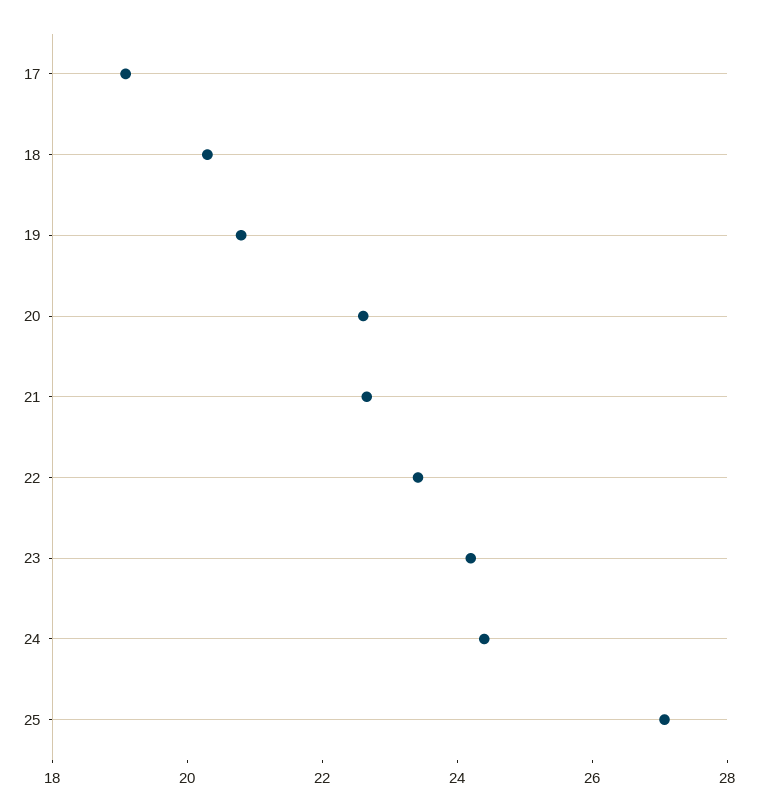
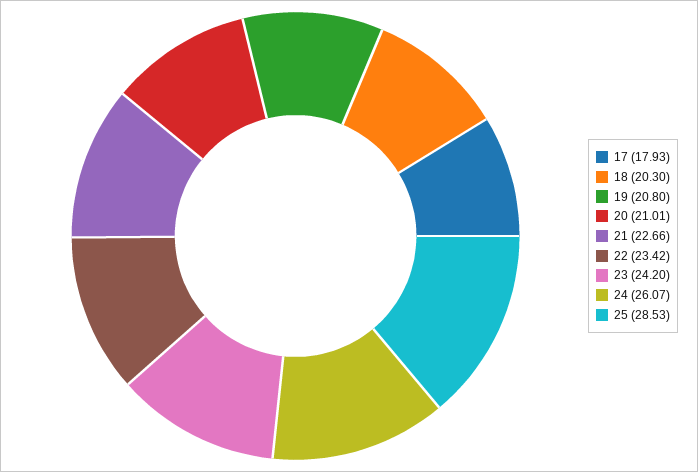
17: 19 -> 17.93
20: 22.5 -> 21.01
24: 24.5 -> 26.07
25: 27 -> 28.53

